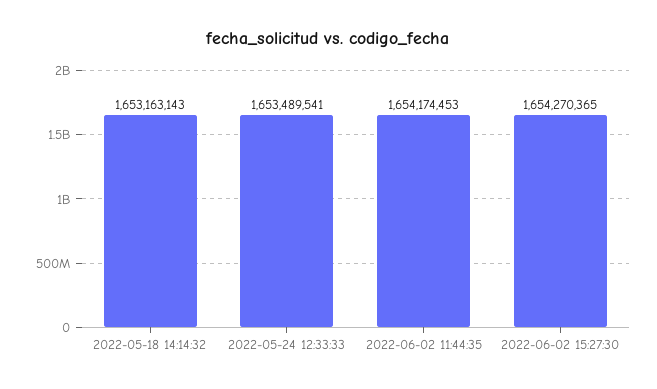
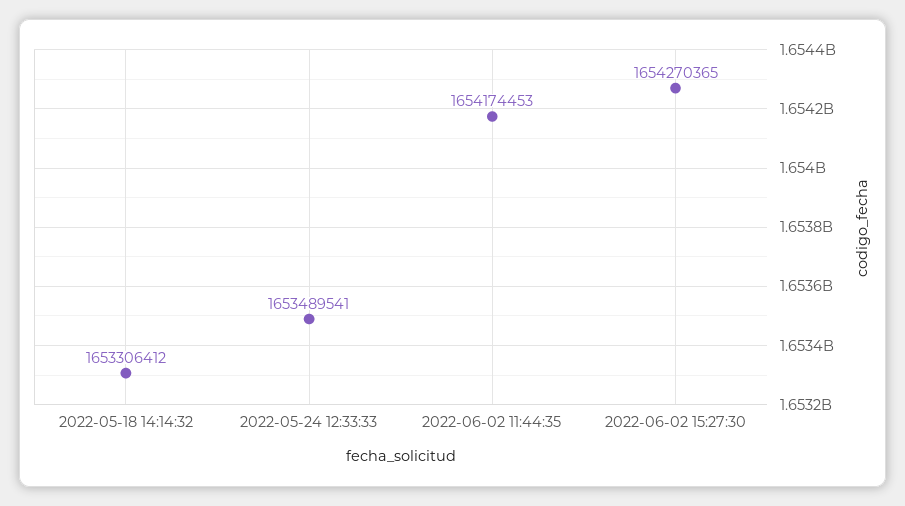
2022-05-18 14:14:32: 1653163143 -> 1653306412

